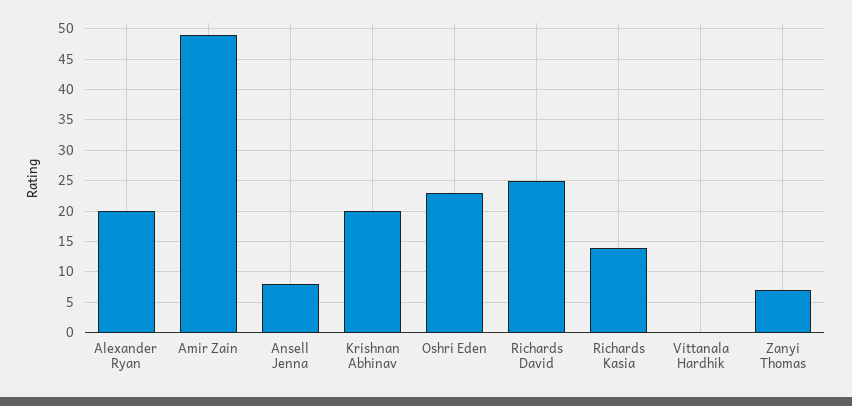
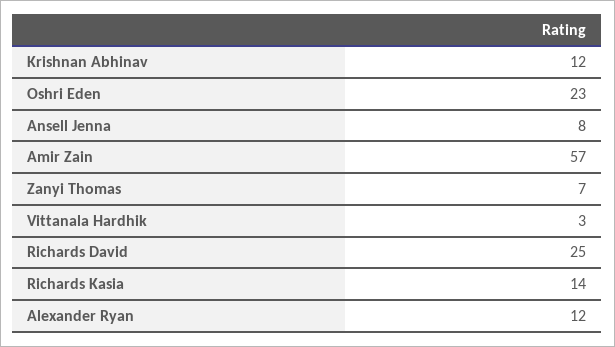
Alexander Ryan: 20 -> 12
Amir Zain: 49 -> 57
Krishnan Abhinav: 20 -> 12
Vittanala Hardhik: 0 -> 3

